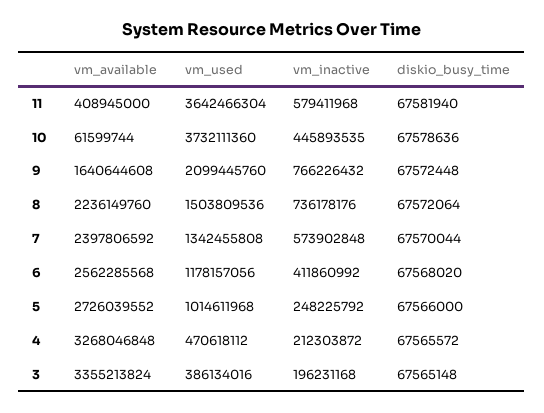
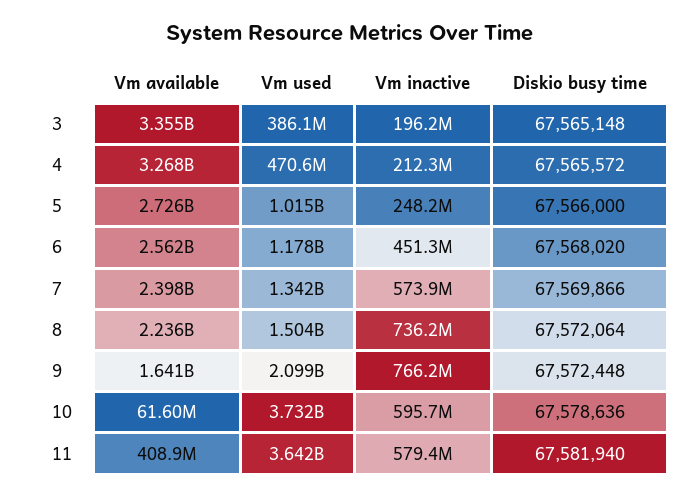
vm_inactive, 10: 445893535 -> 595700000
diskio_busy_time, 7: 67570044 -> 67569866
vm_inactive, 6: 411860992 -> 451300000

